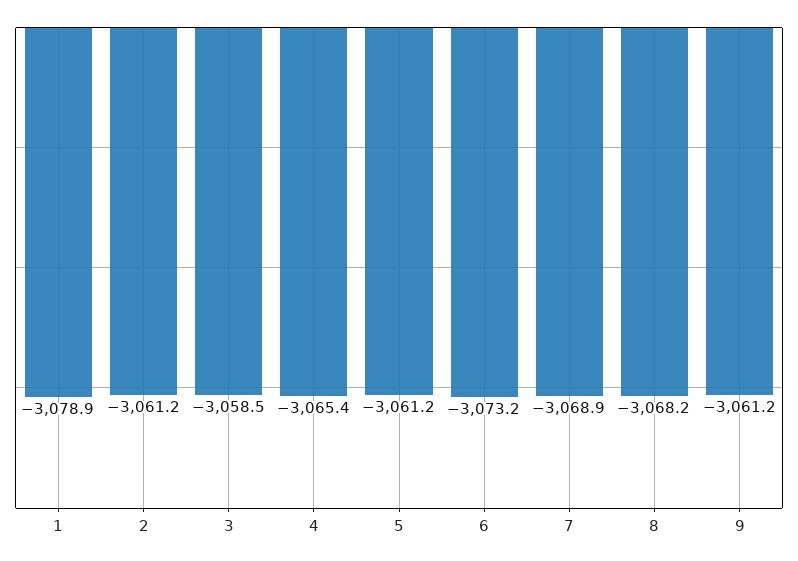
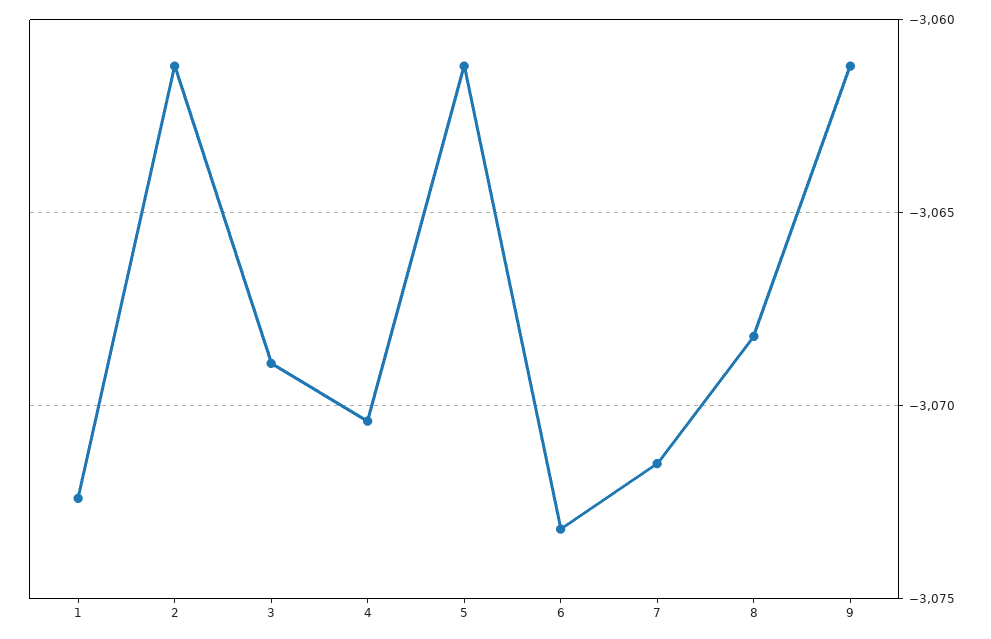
1: -3078.9 -> -3072.5
3: -3058.5 -> -3069
4: -3065.4 -> -3070.5
7: -3068.9 -> -3071.5

